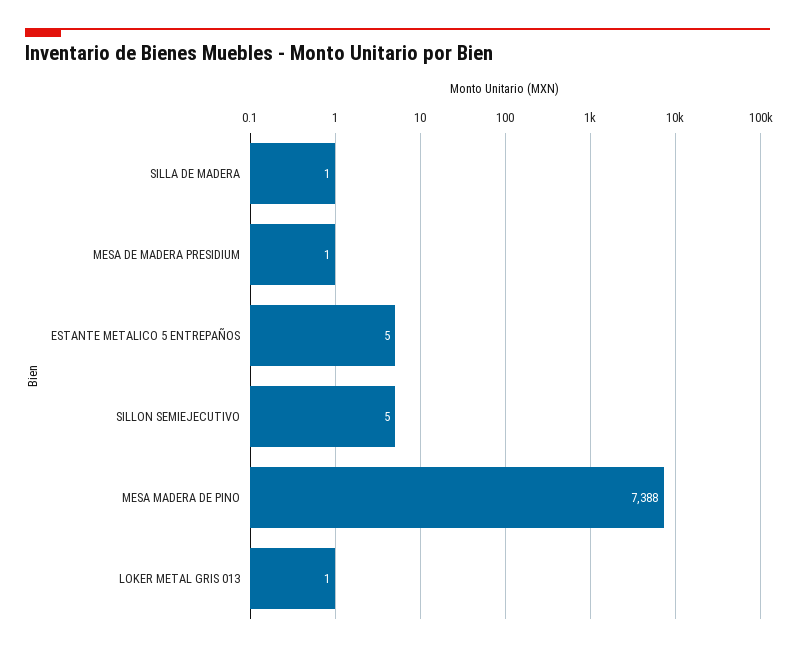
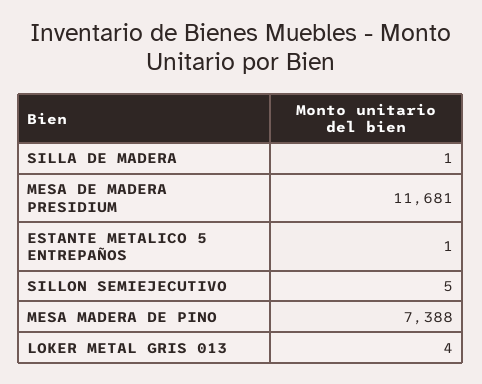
MESA DE MADERA PRESIDIUM: 1 -> 11681
ESTANTE METALICO 5 ENTREPAÑOS: 5 -> 1
LOKER METAL GRIS 013: 1 -> 4

